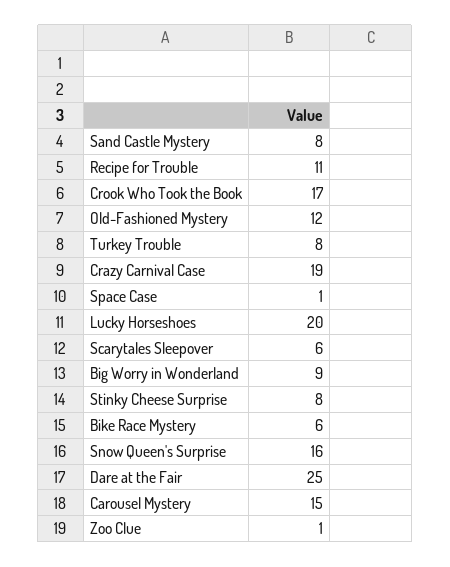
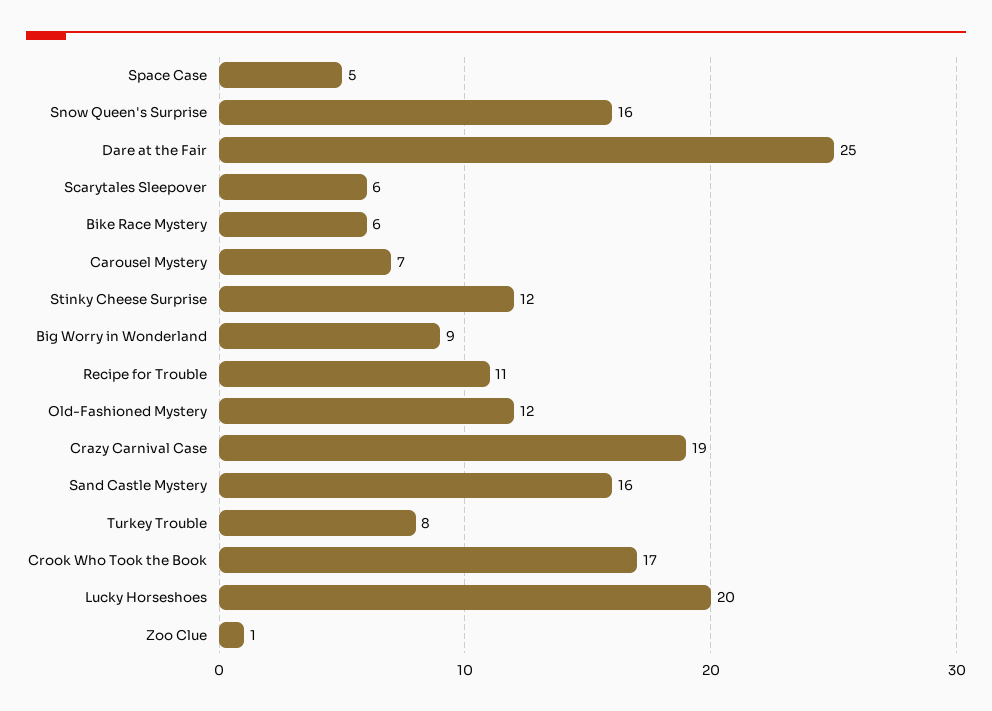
Sand Castle Mystery: 8 -> 16
Space Case: 1 -> 5
Stinky Cheese Surprise: 8 -> 12
Carousel Mystery: 15 -> 7

